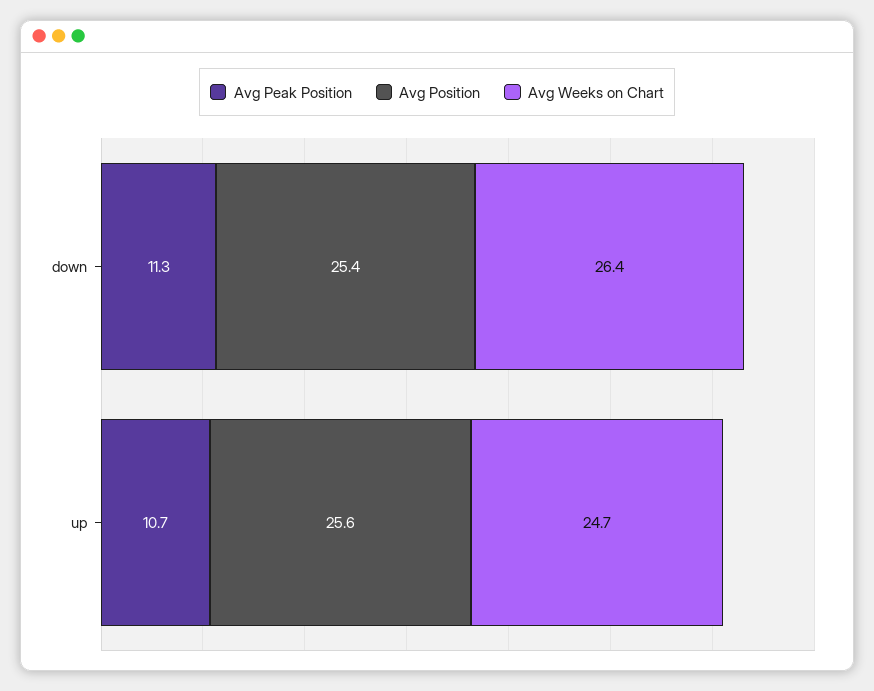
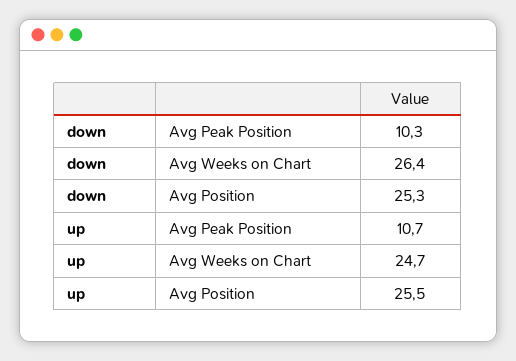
Avg Peak Position, down: 11.3 -> 10.3
Avg Position, down: 25.4 -> 25.3
Avg Position, up: 25.6 -> 25.5

